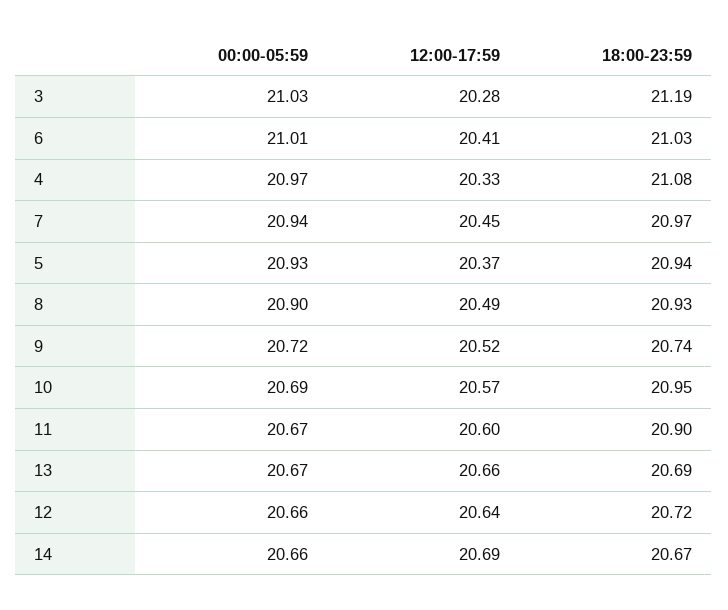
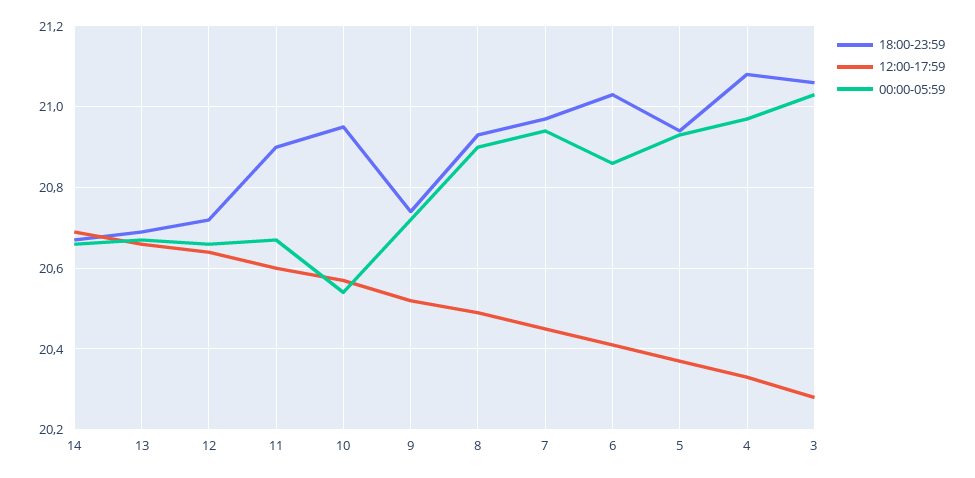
18:00-23:59, 3: 21.19 -> 21.05
00:00-05:59, 6: 21.01 -> 20.85
00:00-05:59, 10: 20.69 -> 20.55

